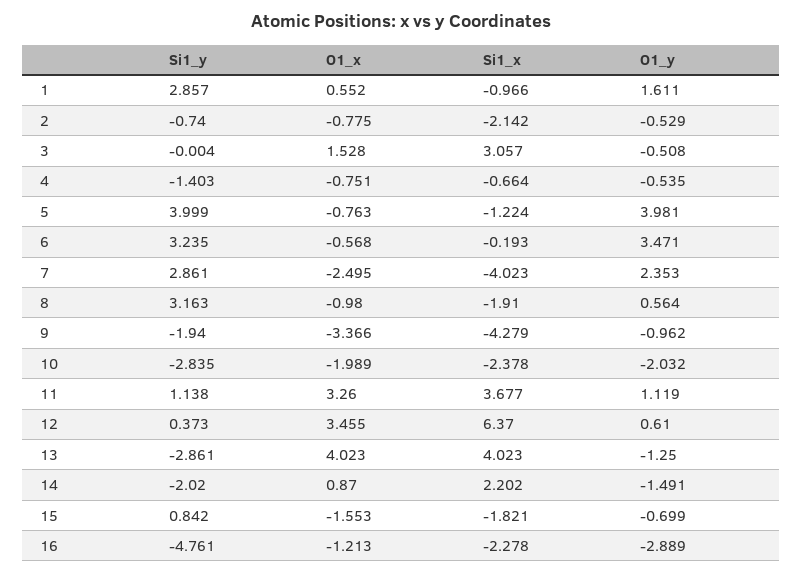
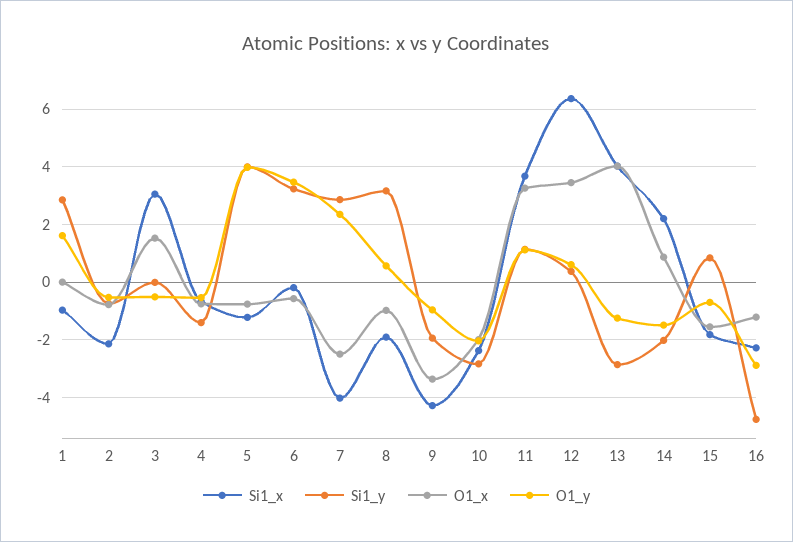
O1_x, 1: 0.552 -> 0

